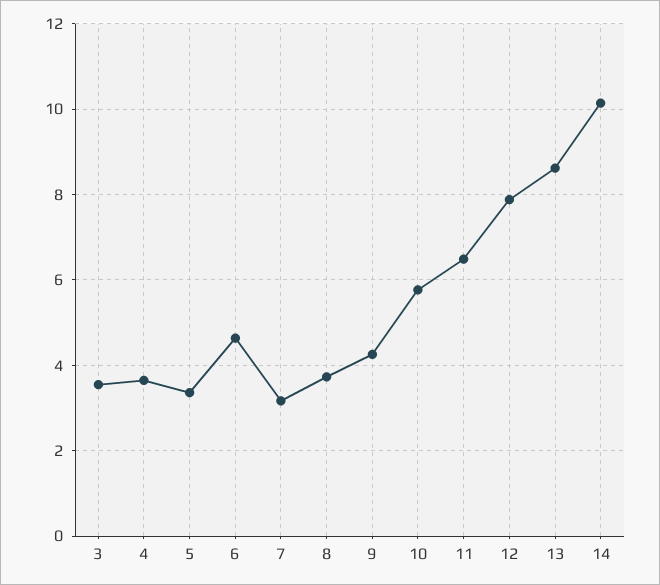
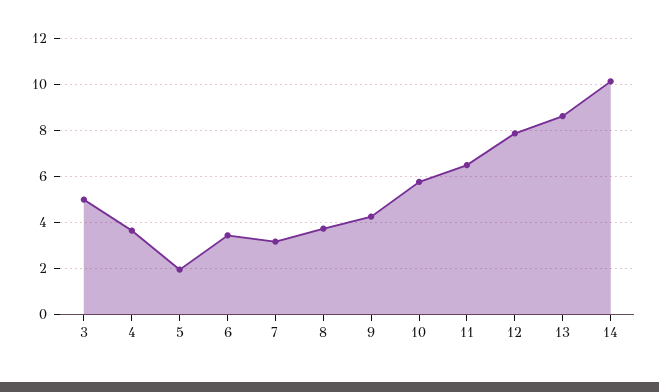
3: 3.6 -> 5
5: 3.4 -> 2
6: 4.6 -> 3.5

